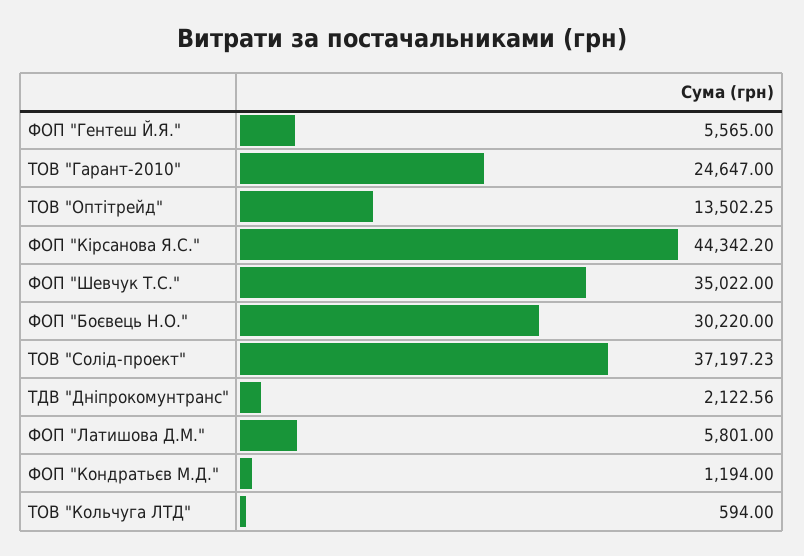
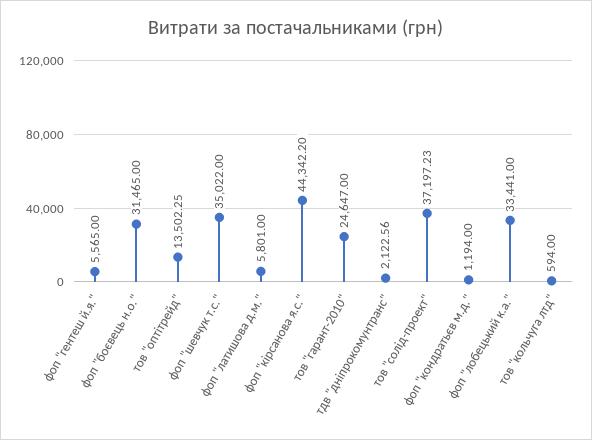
ФОП "Боєвець Н.О.": 30220 -> 31465
фоп "лобецький к.а.": none -> 33441

